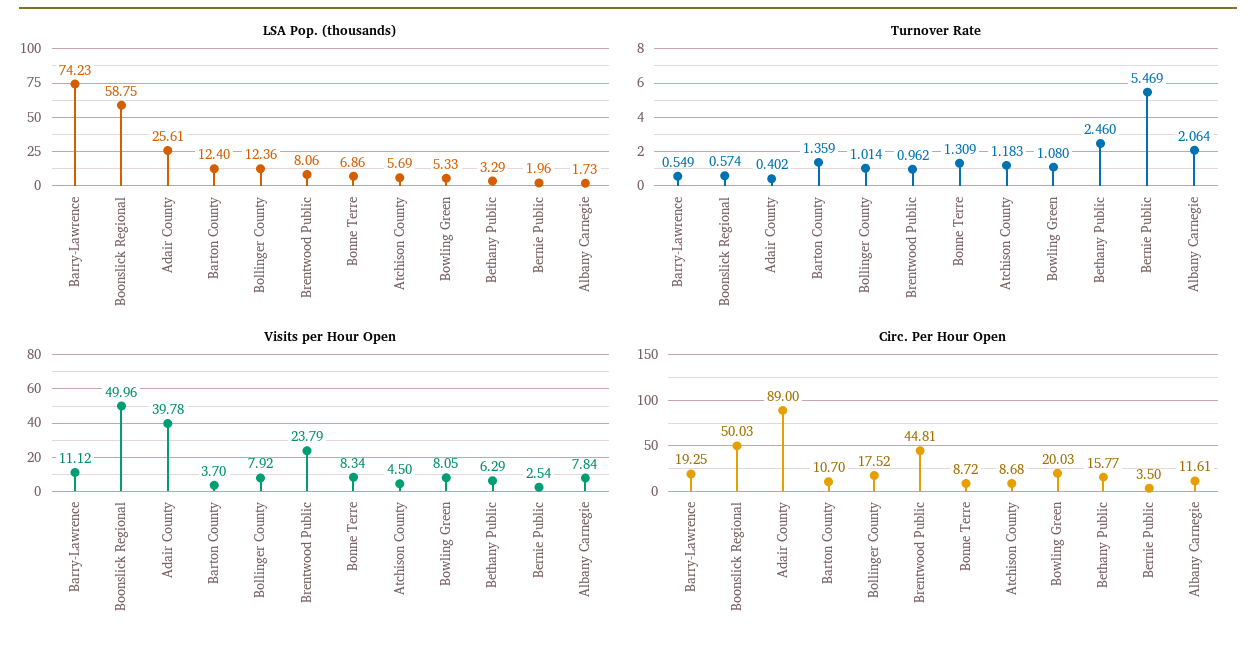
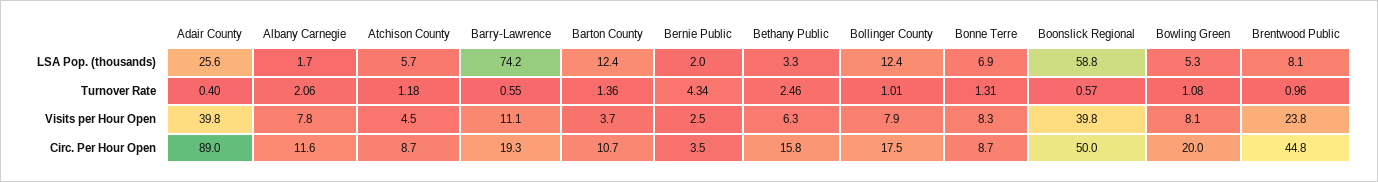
Turnover Rate, Bernie Public: 5.469 -> 4.34
Visits per Hour Open, Boonslick Regional: 49.96 -> 39.8

